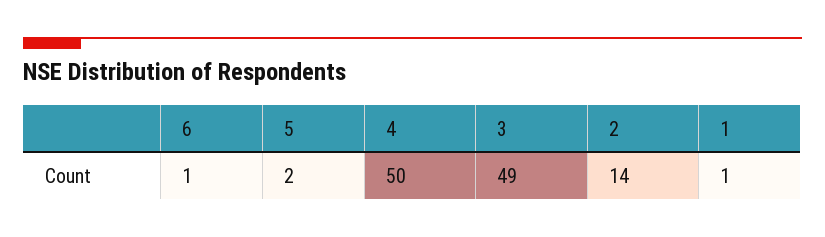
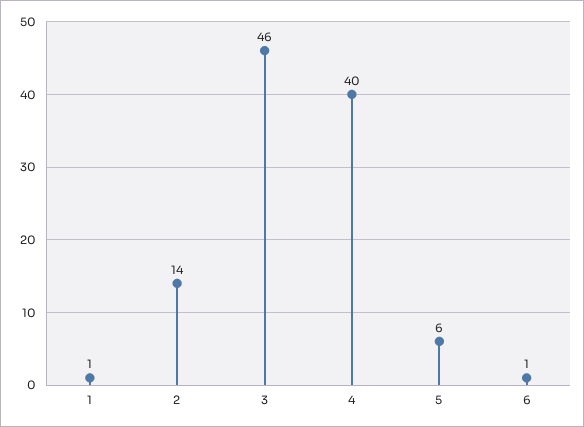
5: 2 -> 6
4: 50 -> 40
3: 49 -> 46

